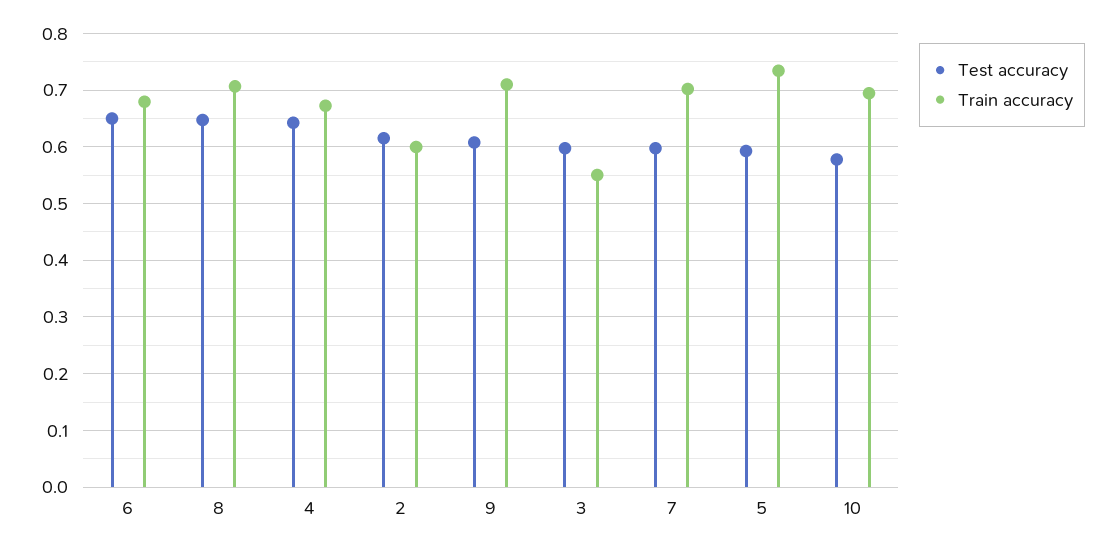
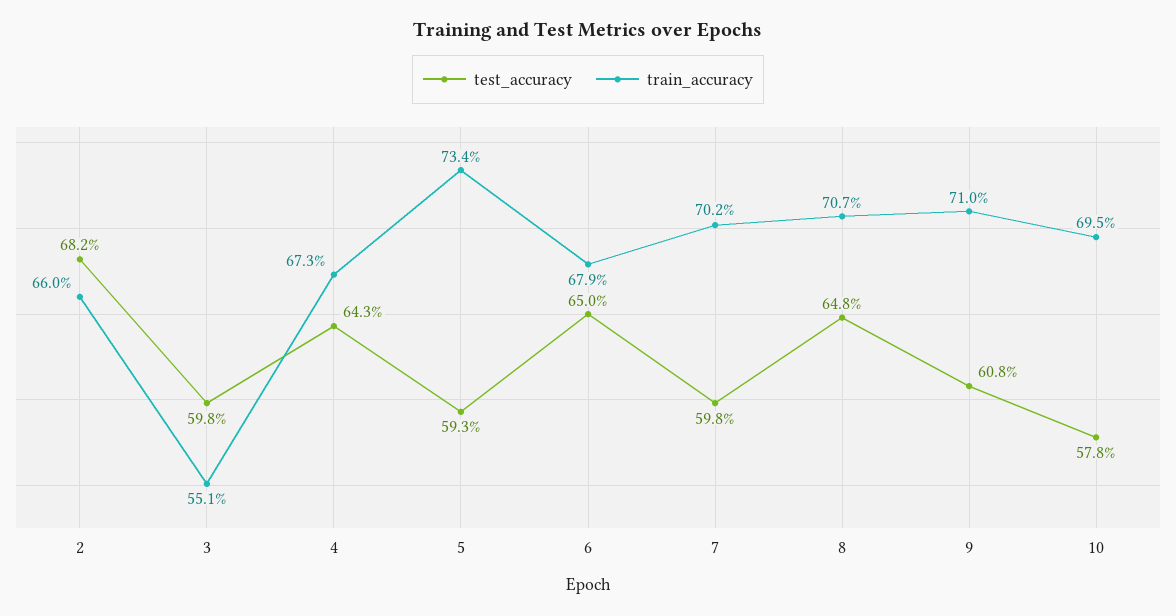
Test accuracy, 2: 0.62 -> 0.682
Train accuracy, 2: 0.6 -> 0.66

